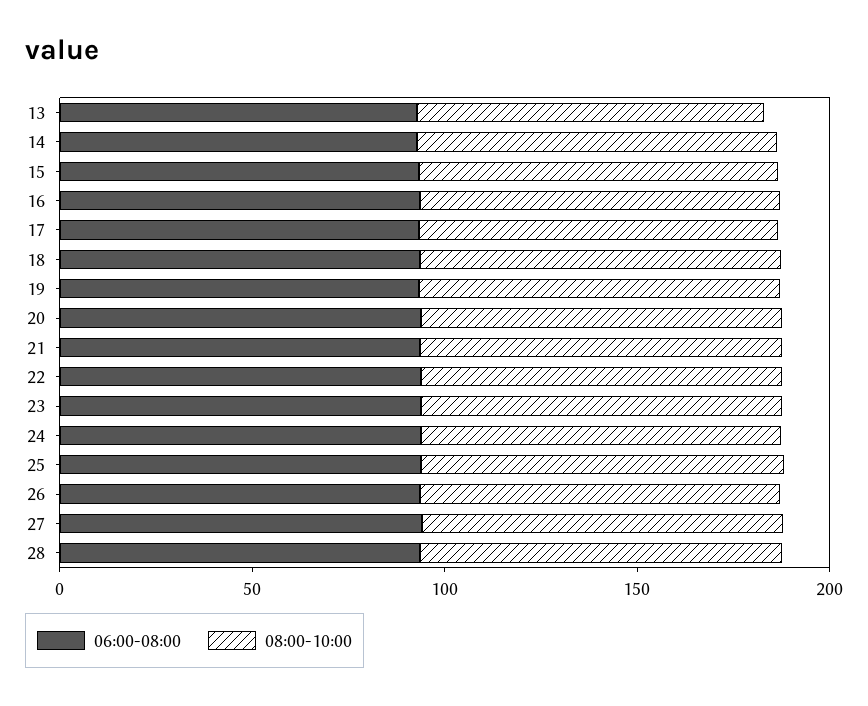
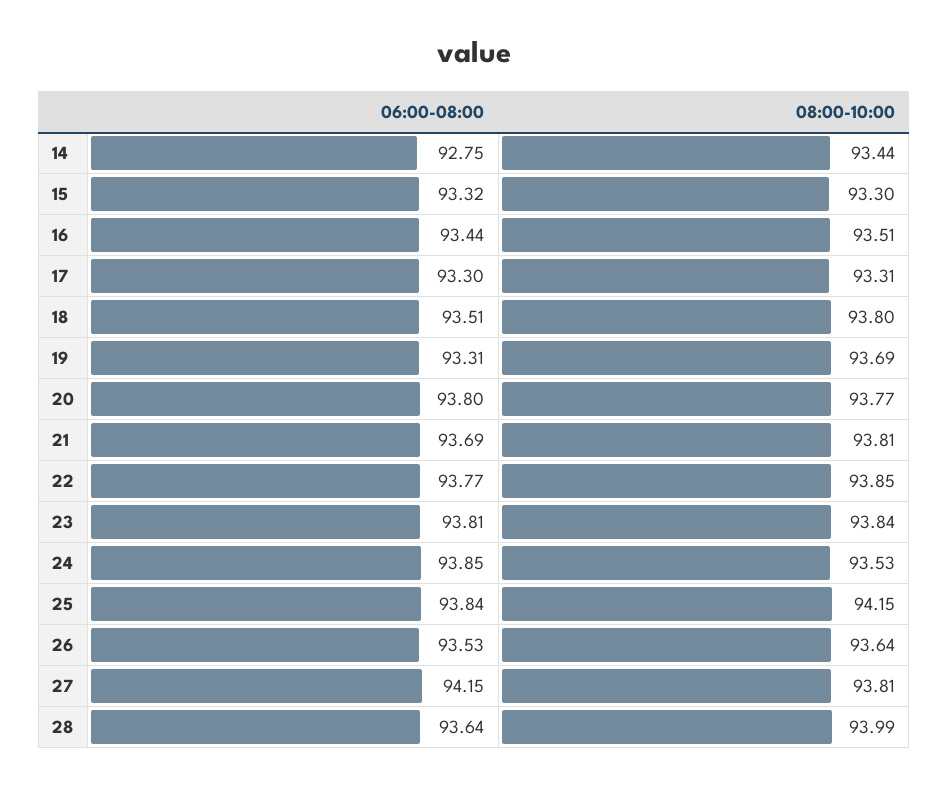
06:00-08:00, 13: 90 -> none
08:00-10:00, 13: 90 -> none

